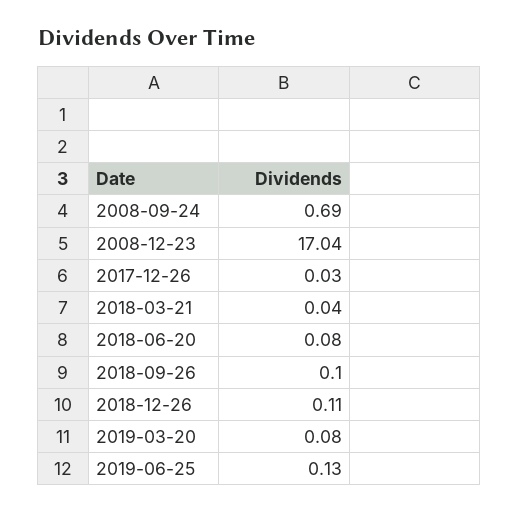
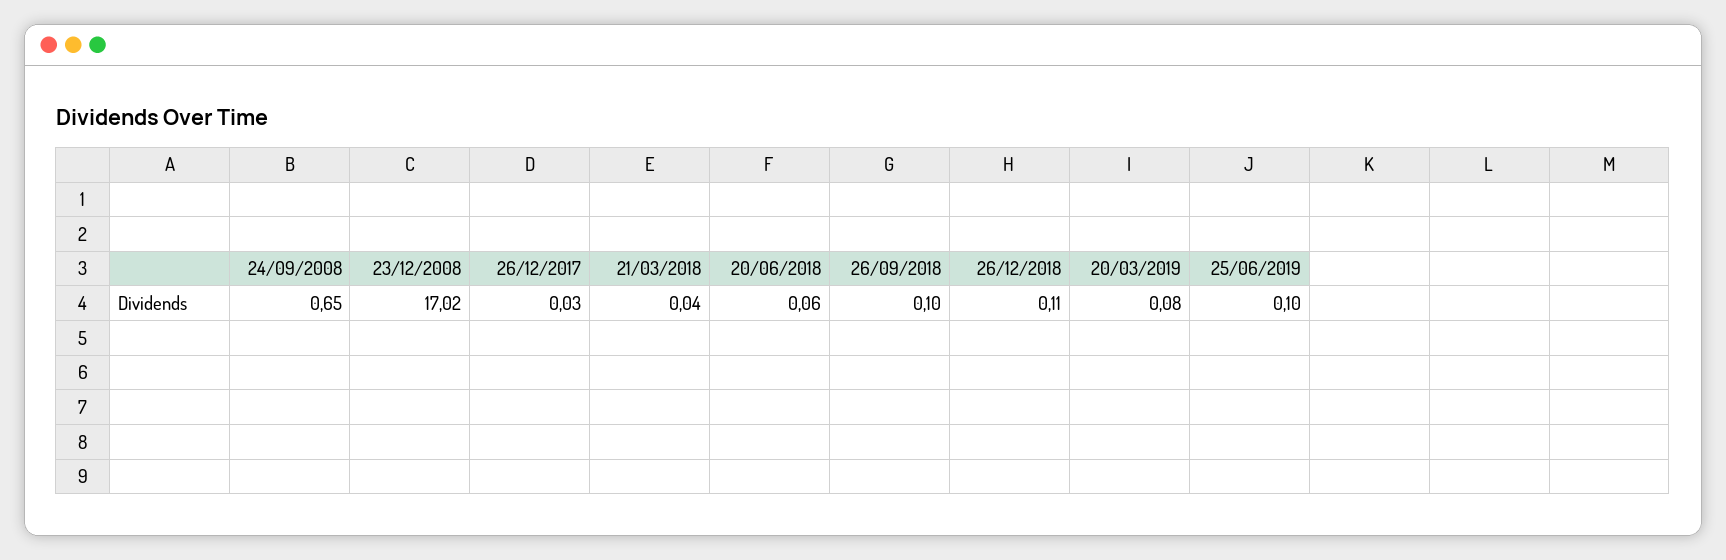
2008-09-24: 0.69 -> 0.65
2008-12-23: 17.04 -> 17.02
2018-06-20: 0.08 -> 0.06
2019-06-25: 0.13 -> 0.1

